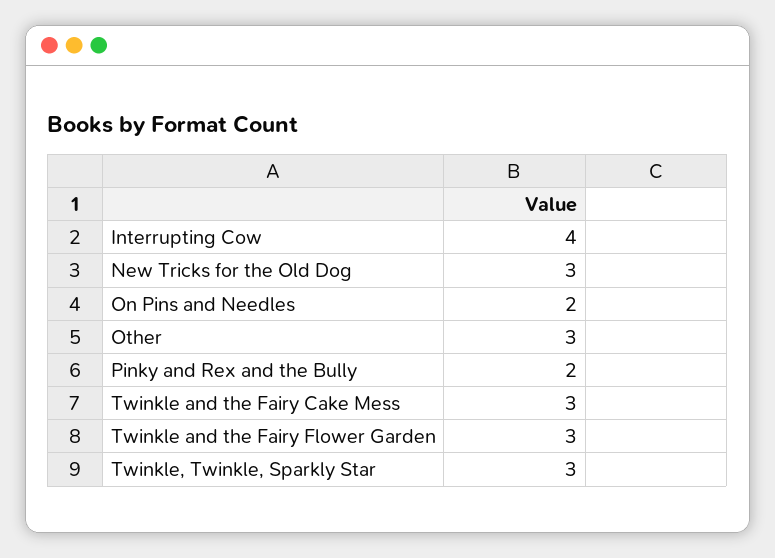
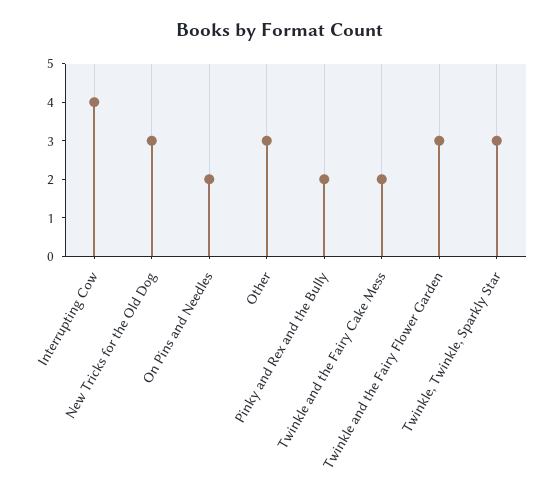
Twinkle and the Fairy Cake Mess: 3 -> 2

